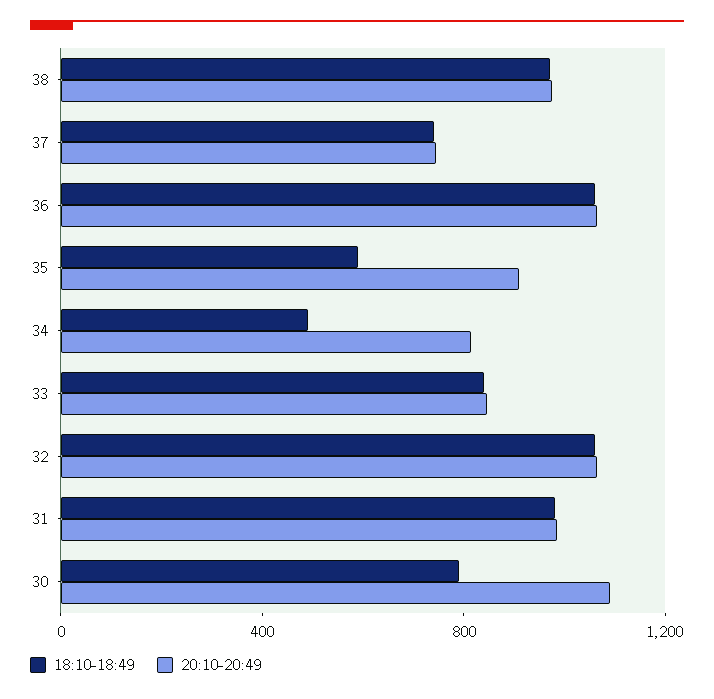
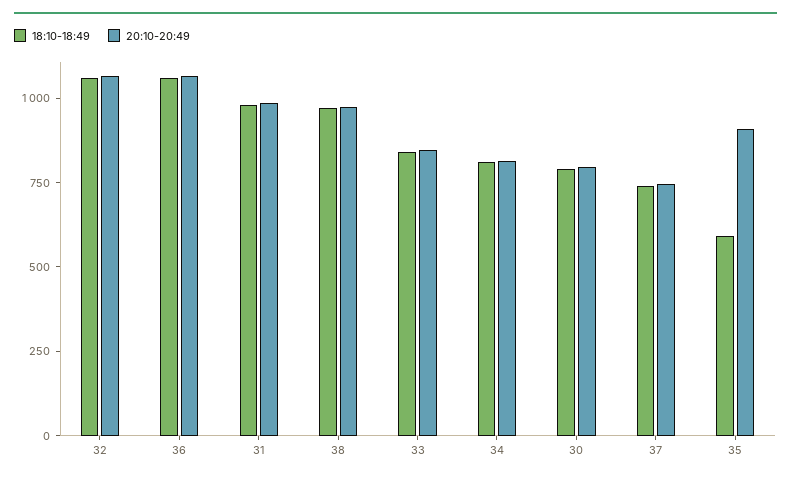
18:10-18:49, 34: 500 -> 800
20:10-20:49, 30: 1100 -> 800

